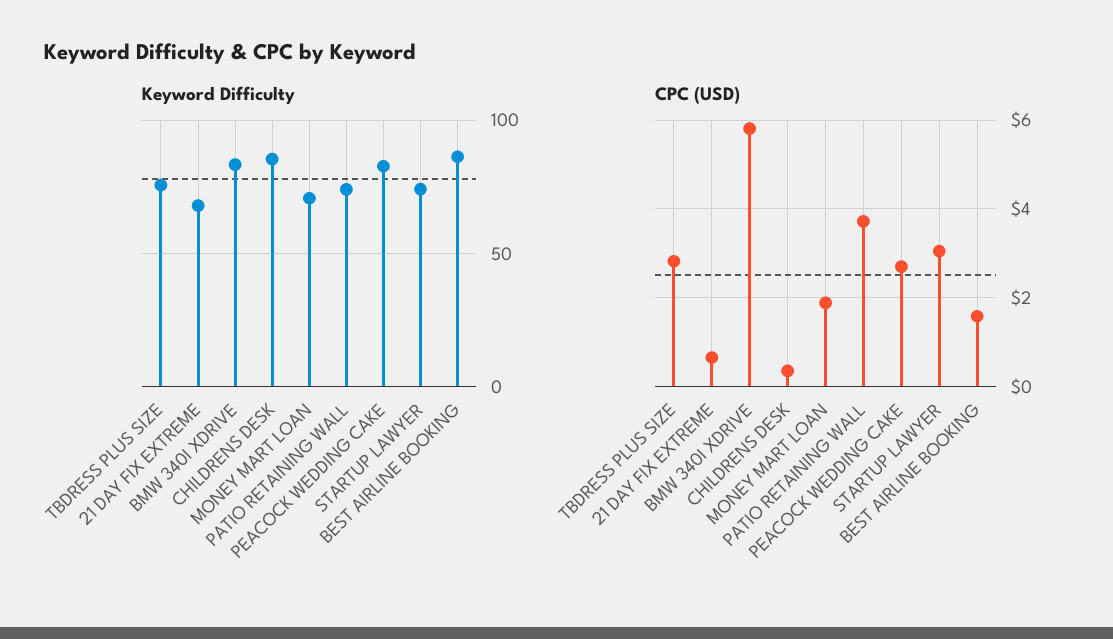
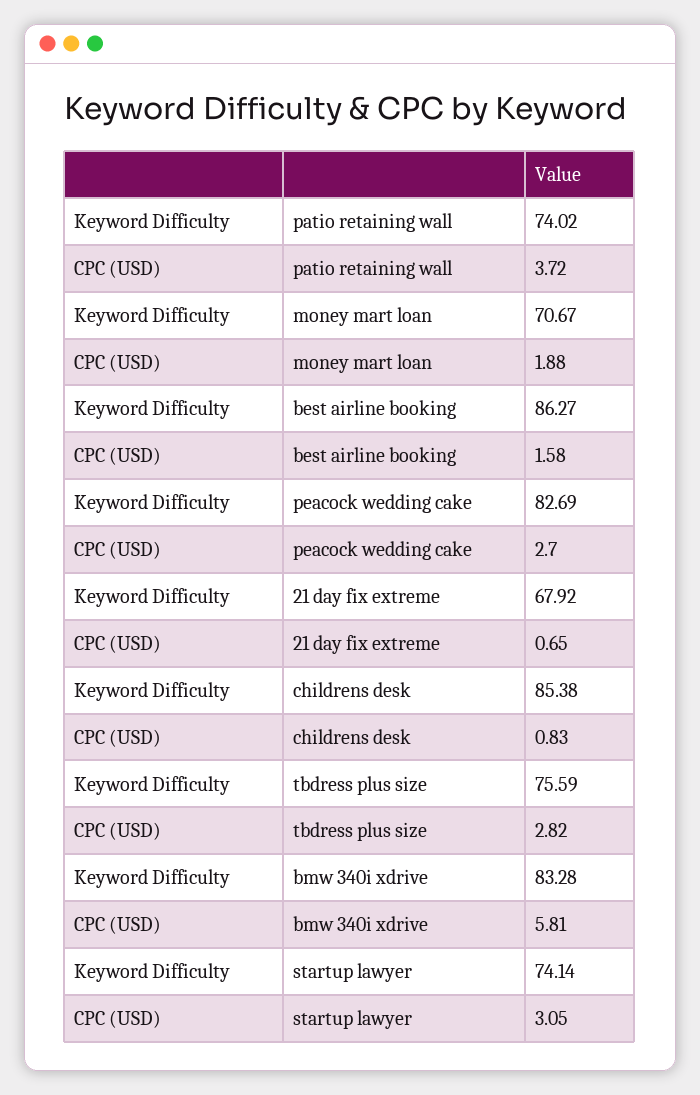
CPC (USD), CHILDRENS DESK: 0.4 -> 0.83

